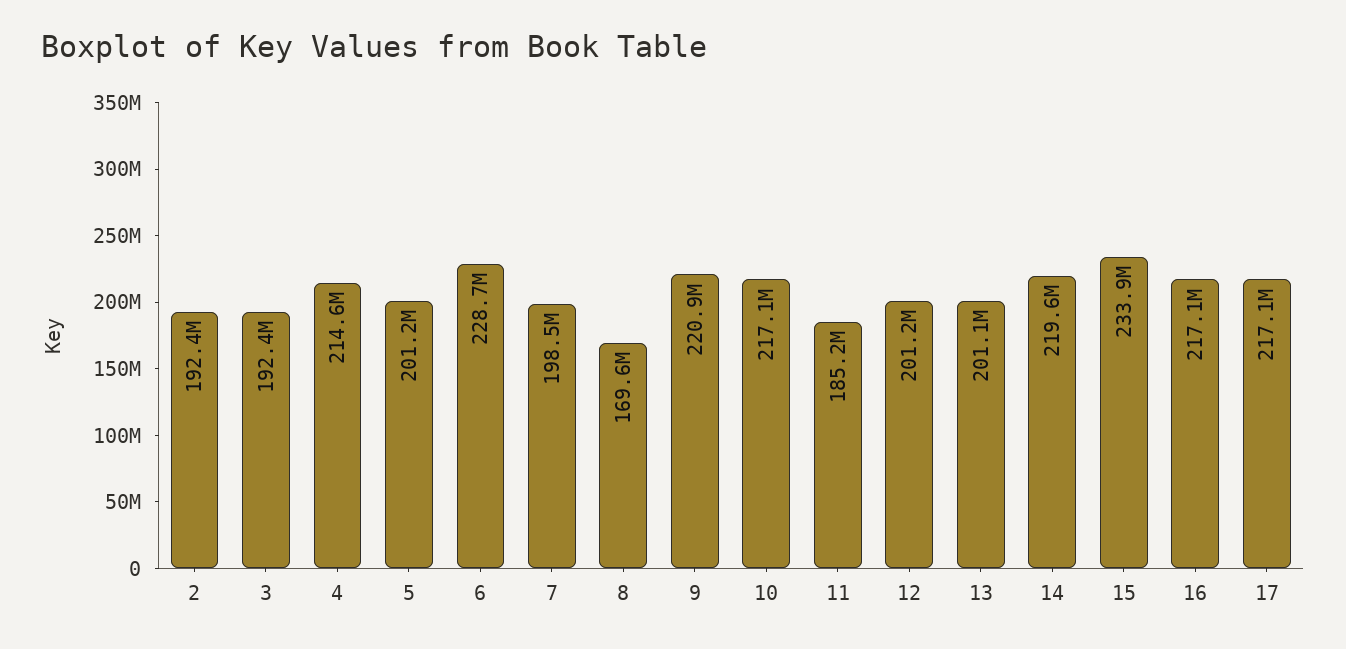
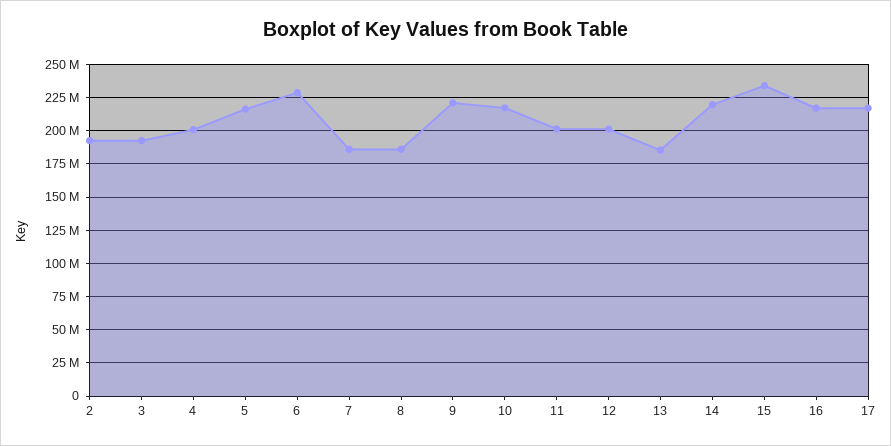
4: 214600000 -> 200000000
5: 201200000 -> 215000000
7: 198500000 -> 185000000
8: 169600000 -> 185000000
11: 185200000 -> 200000000
13: 201100000 -> 185000000

